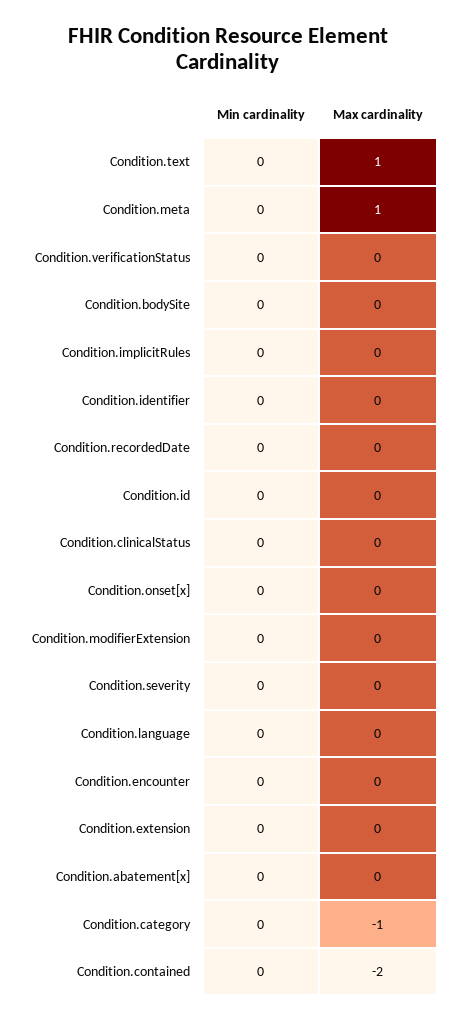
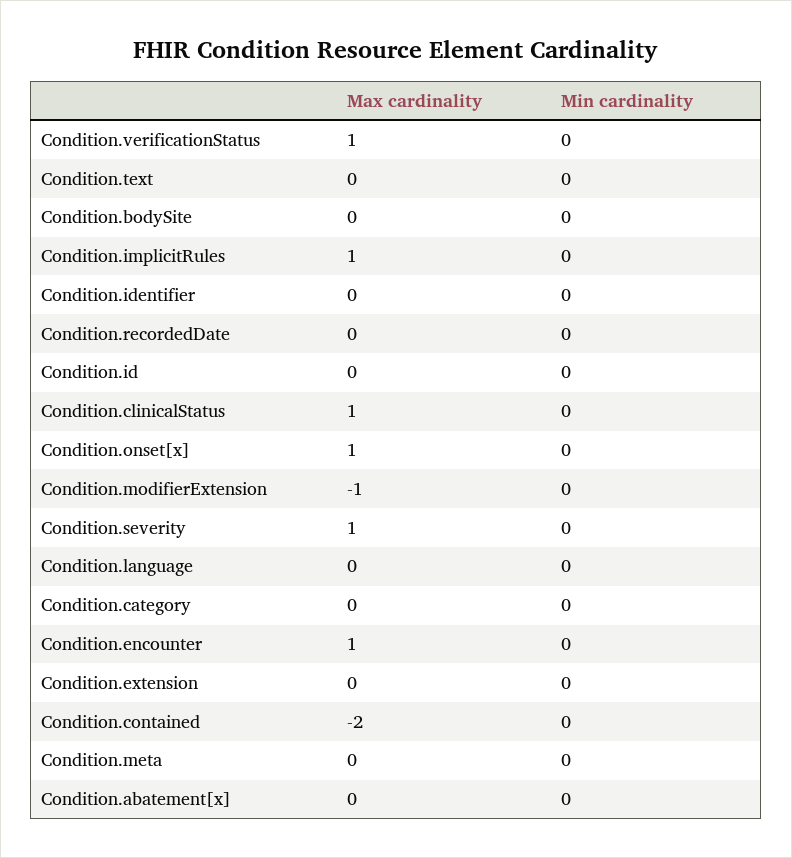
Max cardinality, Condition.text: 1 -> 0
Max cardinality, Condition.meta: 1 -> 0
Max cardinality, Condition.verificationStatus: 0 -> 1
Max cardinality, Condition.implicitRules: 0 -> 1
Max cardinality, Condition.clinicalStatus: 0 -> 1
Max cardinality, Condition.onset[x]: 0 -> 1
Max cardinality, Condition.modifierExtension: 0 -> -1
Max cardinality, Condition.severity: 0 -> 1
Max cardinality, Condition.encounter: 0 -> 1
Max cardinality, Condition.category: -1 -> 0

